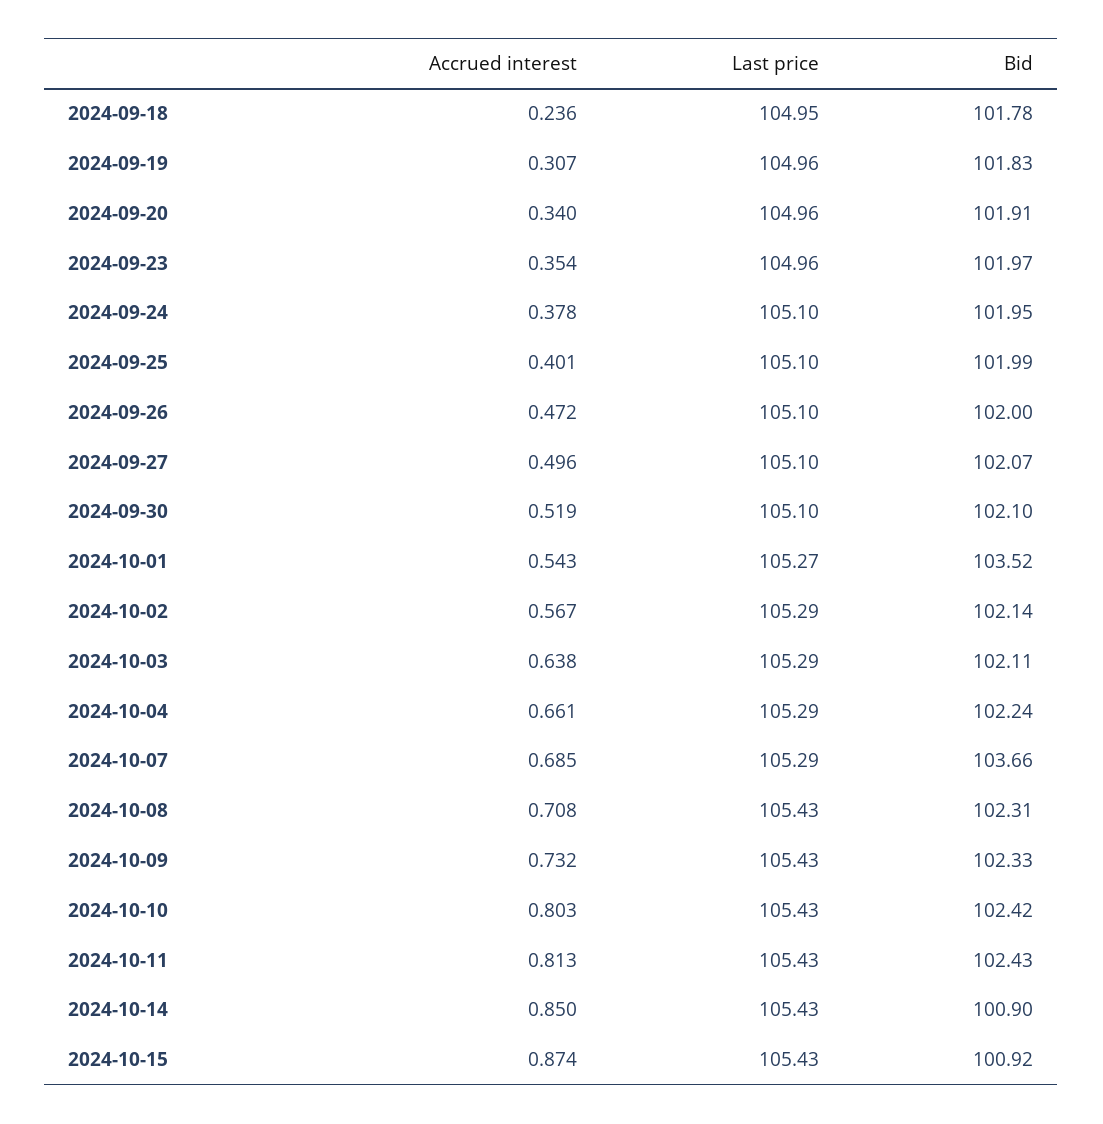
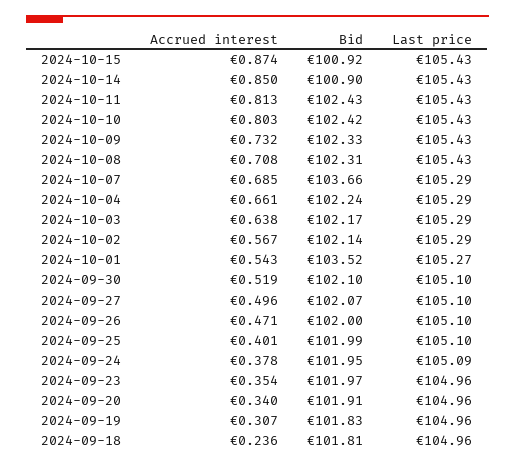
Last price, 2024-09-18: 104.95 -> 104.96
Bid, 2024-09-18: 101.78 -> 101.81
Last price, 2024-09-24: 105.1 -> 105.09
Accrued interest, 2024-09-26: 0.472 -> 0.471
Bid, 2024-10-03: 102.11 -> 102.17

